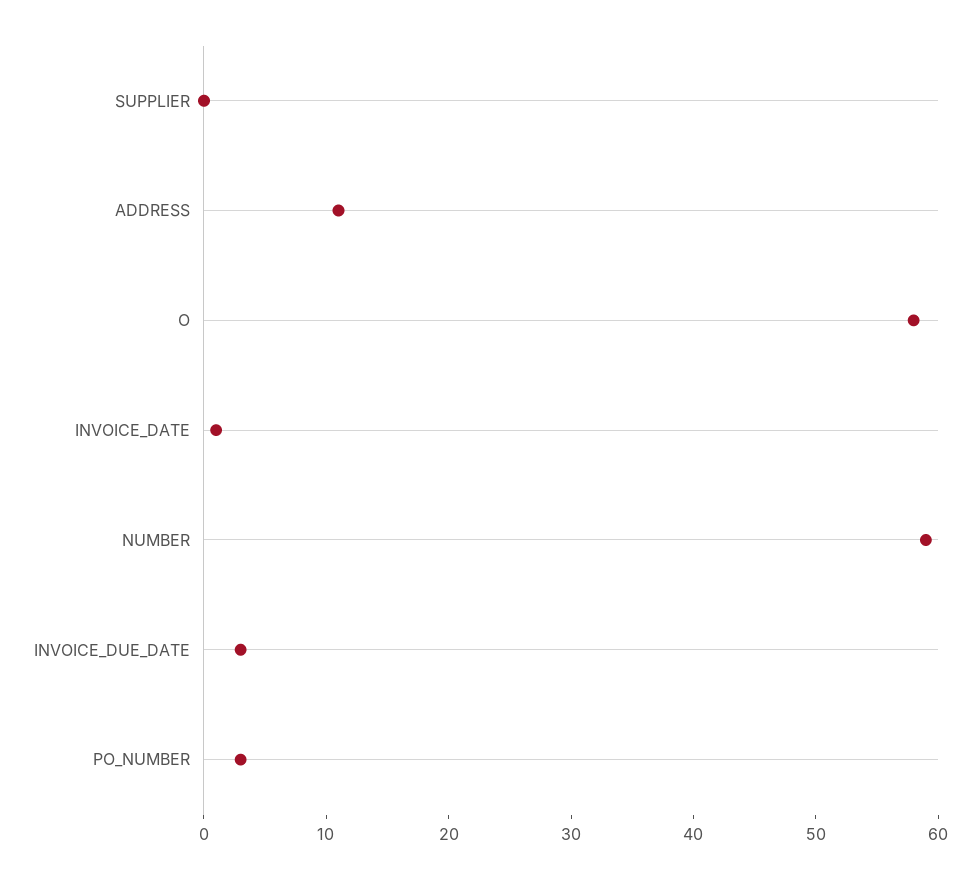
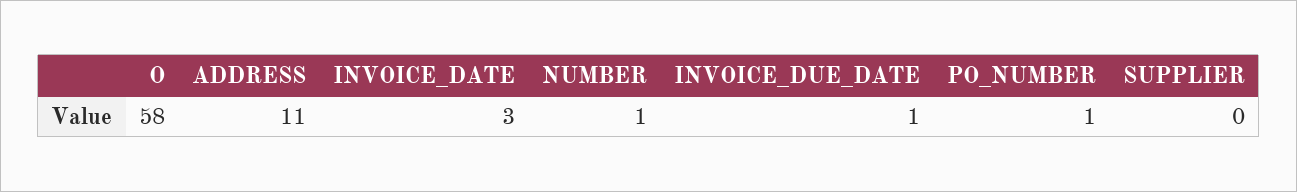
INVOICE_DATE: 1 -> 3
NUMBER: 59 -> 1
INVOICE_DUE_DATE: 3 -> 1
PO_NUMBER: 3 -> 1

